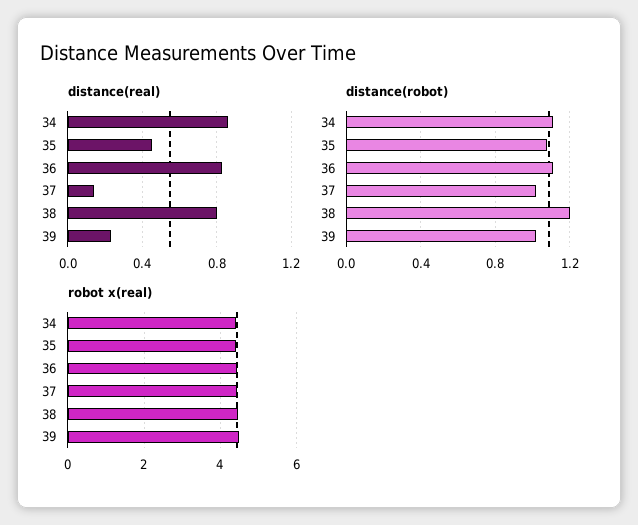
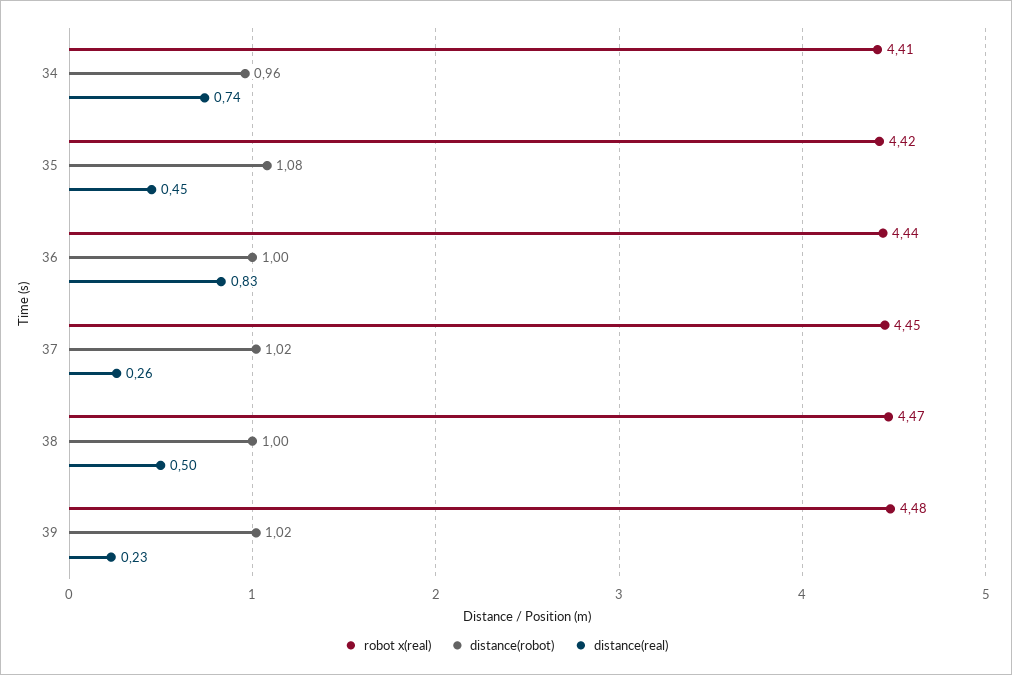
distance(real), 34: 0.85 -> 0.74
distance(real), 37: 0.15 -> 0.26
distance(real), 38: 0.8 -> 0.5
distance(robot), 34: 1.1 -> 0.96
distance(robot), 36: 1.1 -> 1
distance(robot), 38: 1.2 -> 1

